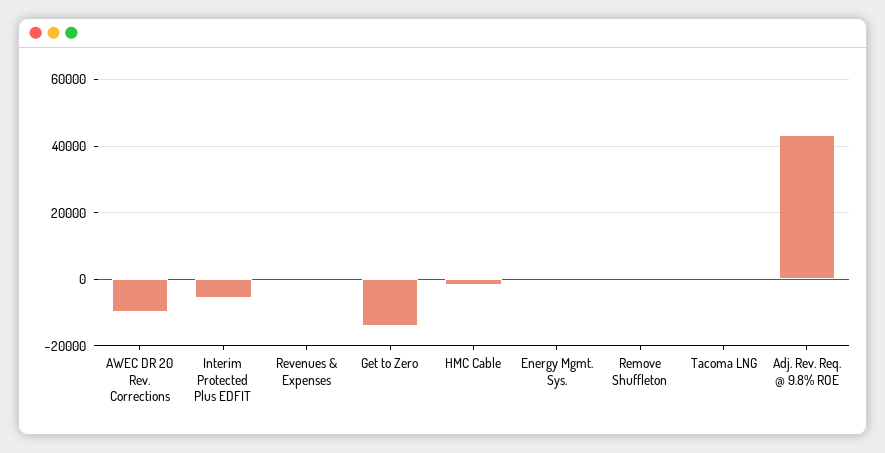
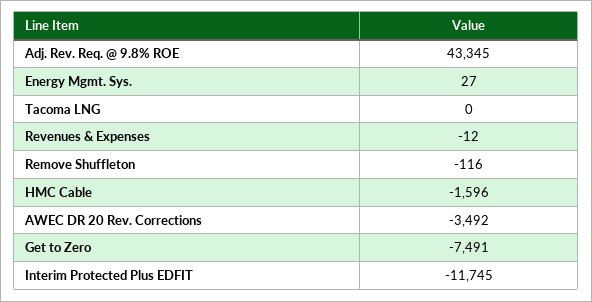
AWEC DR 20 Rev. Corrections: -10000 -> -3492
Interim Protected Plus EDFIT: -6000 -> -11745
Get to Zero: -14000 -> -7491

